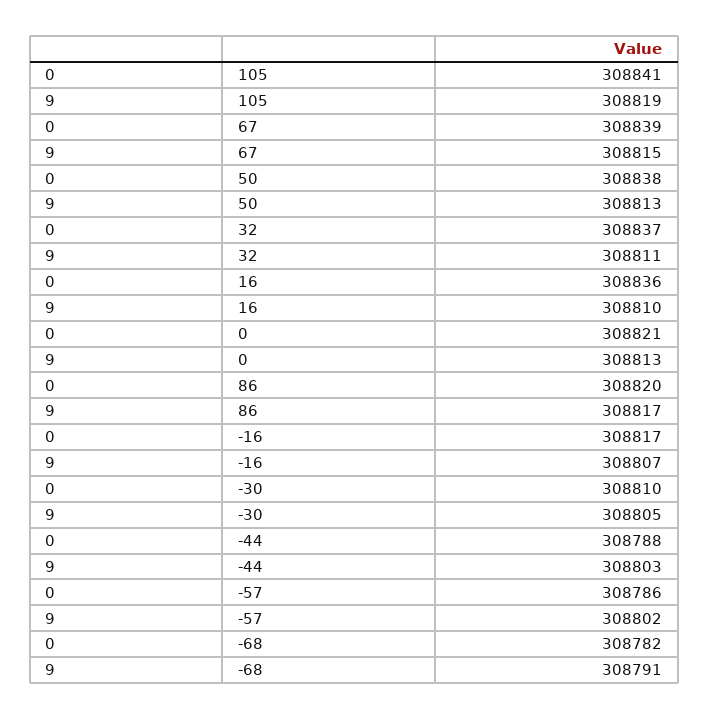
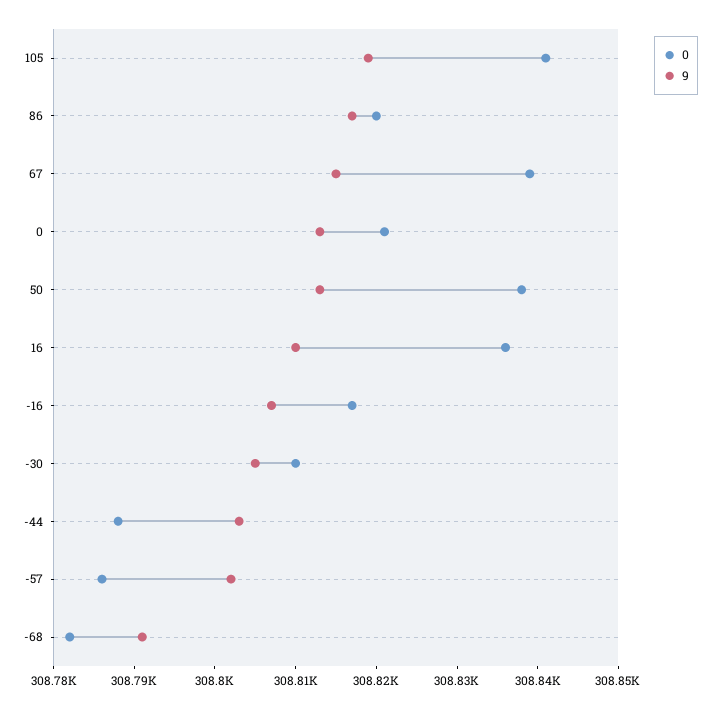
0, 32: 308837 -> none
9, 32: 308811 -> none

